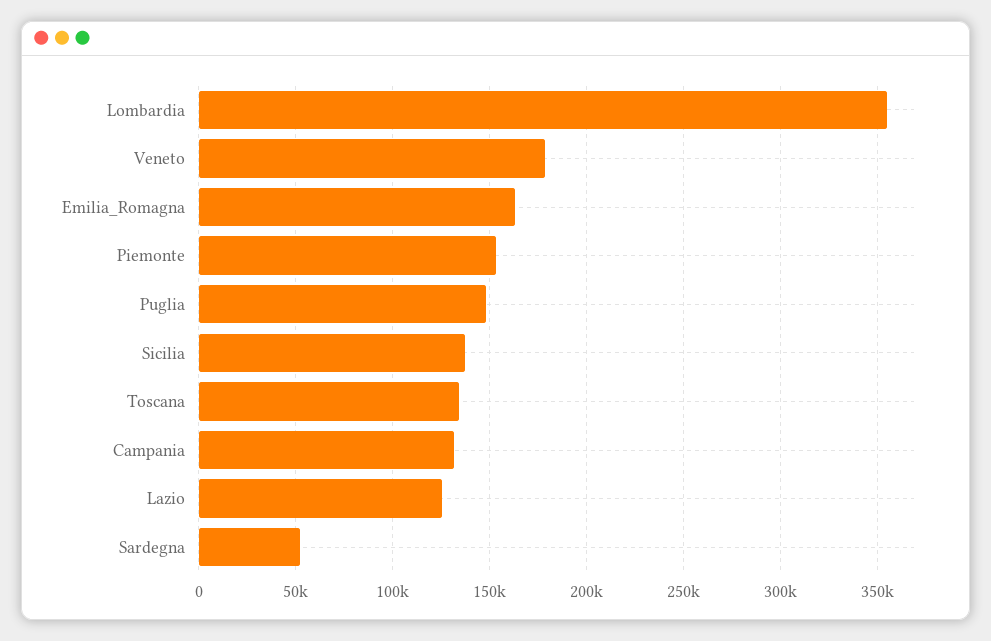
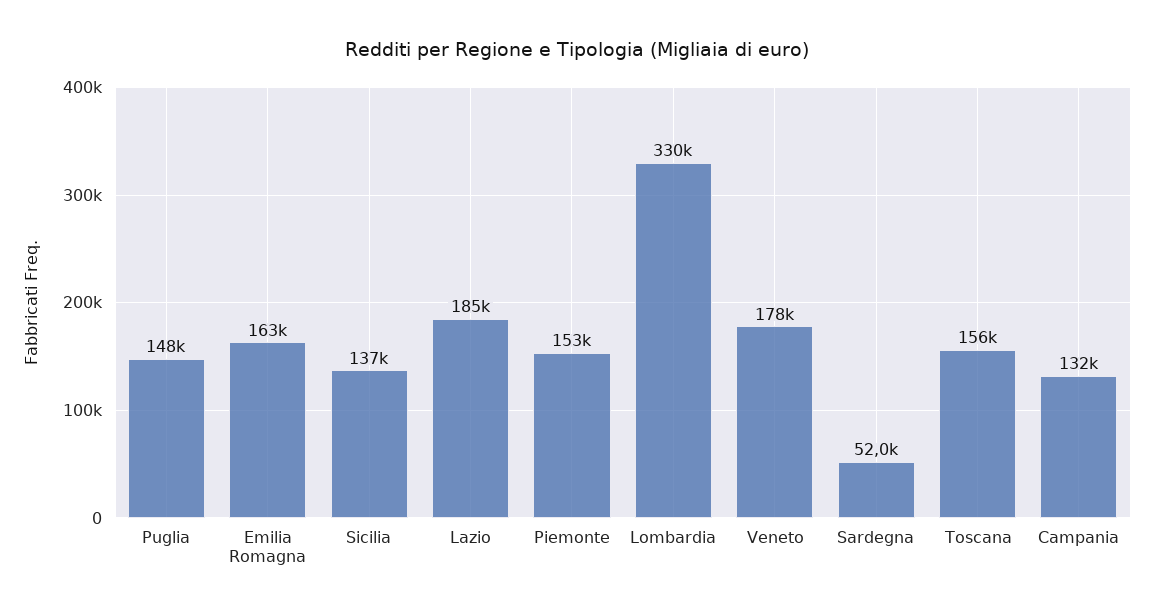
Lombardia: 355000 -> 330000
Toscana: 135000 -> 156000
Lazio: 125000 -> 185000

